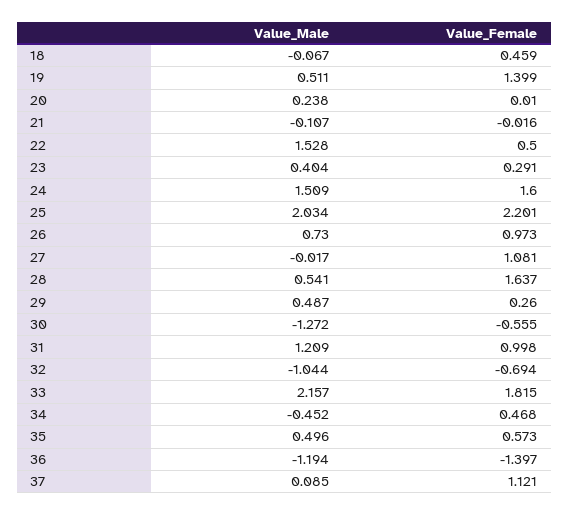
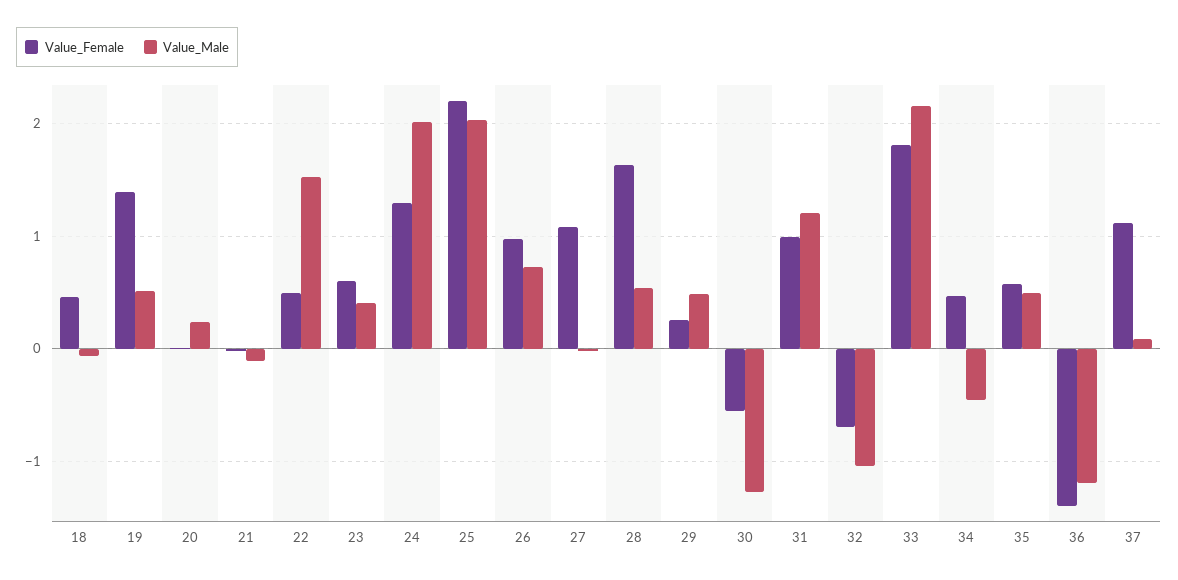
Value_Female, 23: 0.291 -> 0.6
Value_Male, 24: 1.509 -> 2
Value_Female, 24: 1.6 -> 1.3

